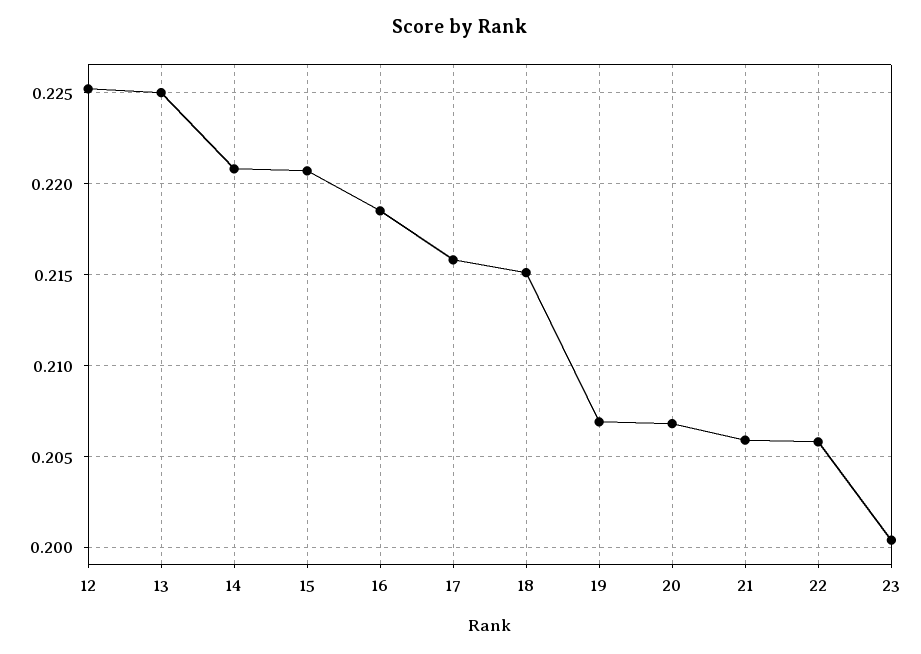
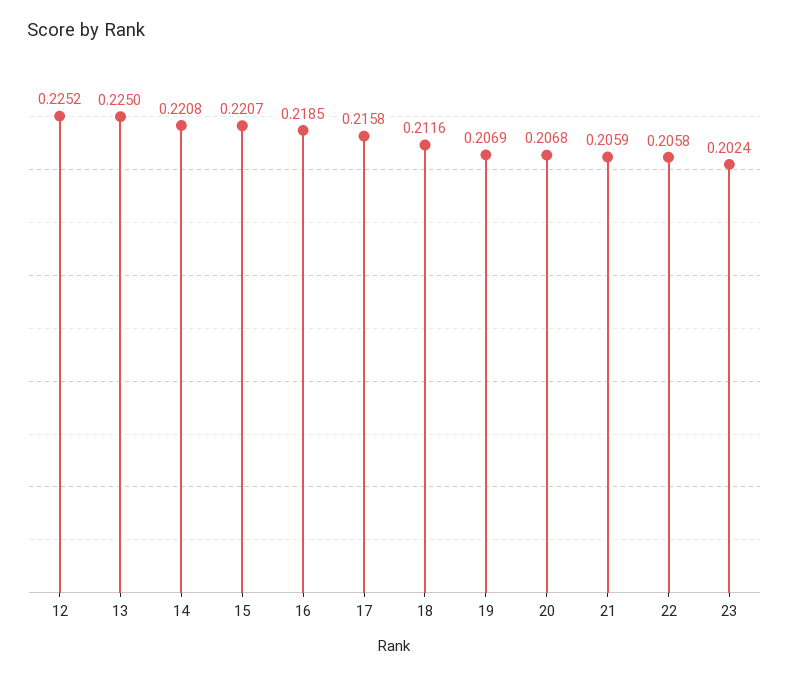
18: 0.215 -> 0.2116
23: 0.2005 -> 0.2024

